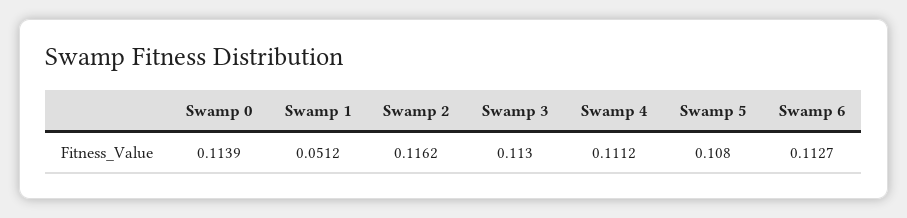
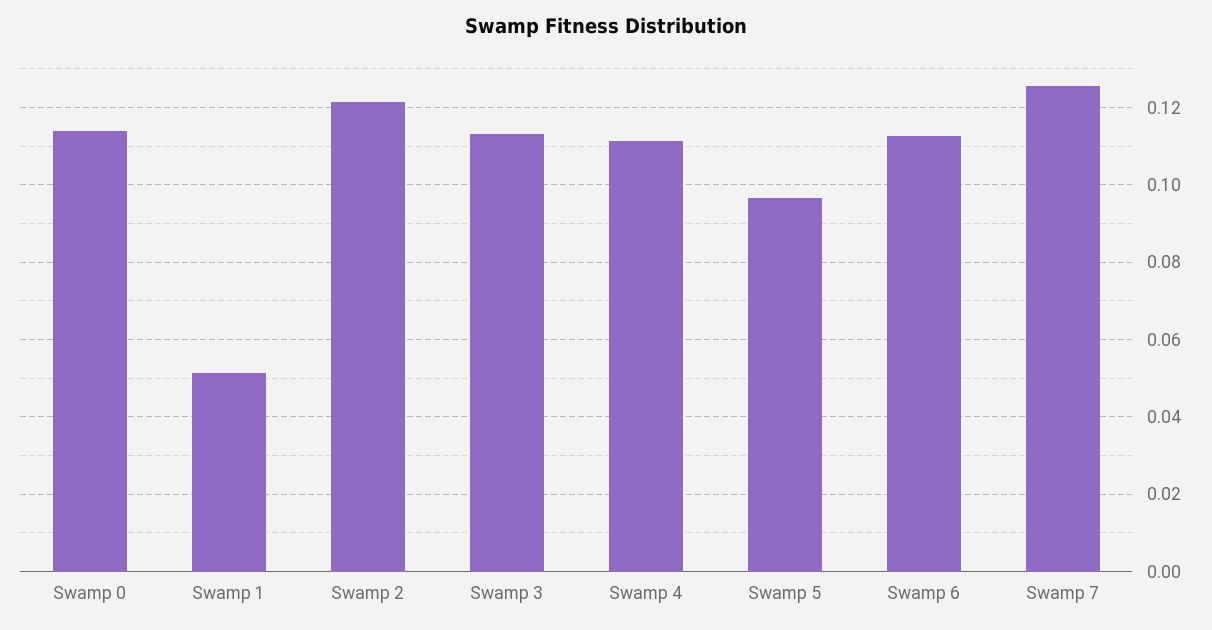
Swamp 2: 0.1162 -> 0.122
Swamp 5: 0.108 -> 0.096
Swamp 7: none -> 0.126

